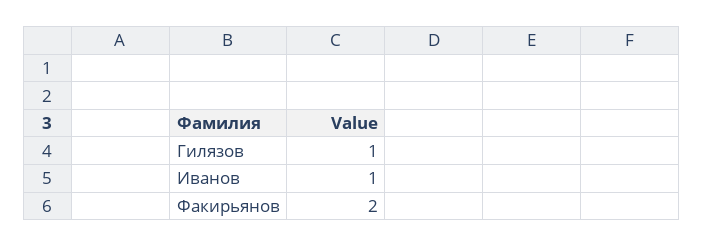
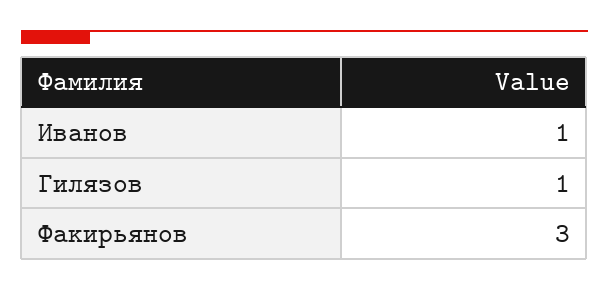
Факирьянов: 2 -> 3

